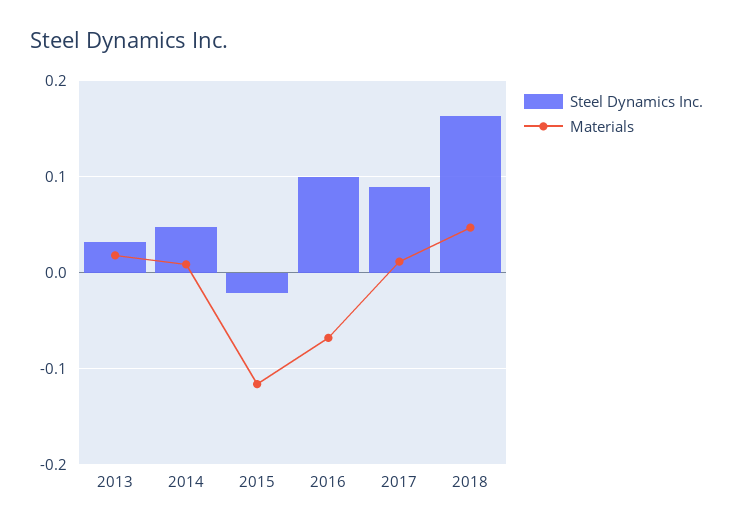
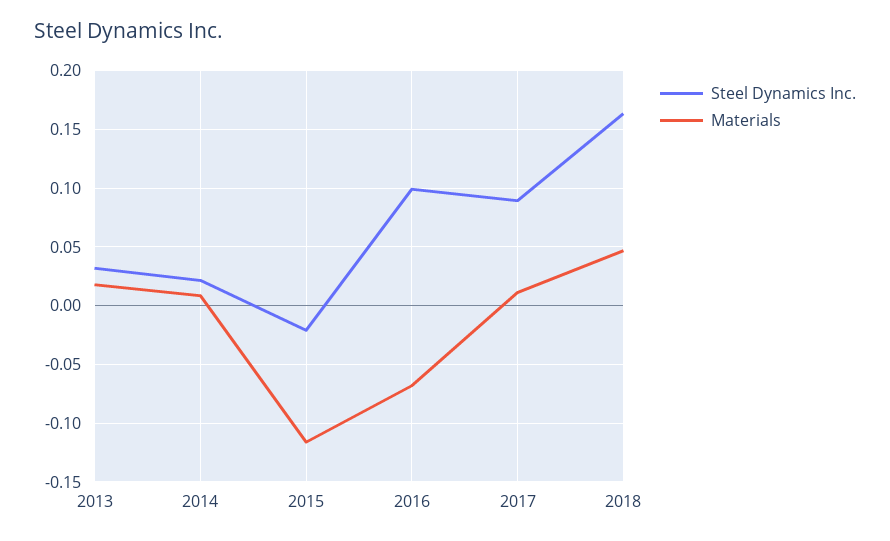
Steel Dynamics Inc., 2014: 0.05 -> 0.02

